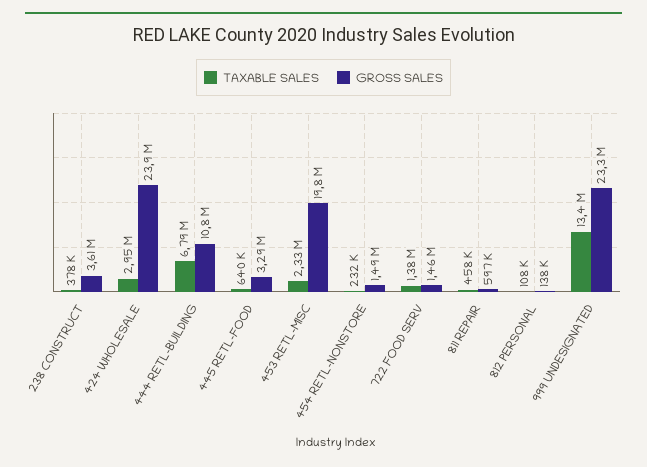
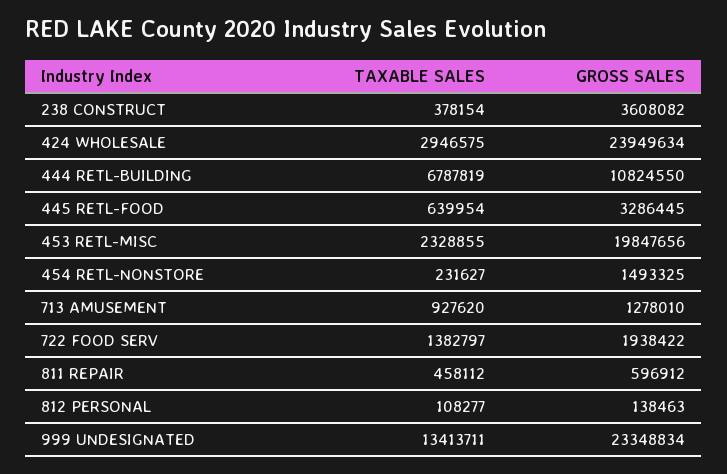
GROSS SALES, 722 FOOD SERV: 1460000 -> 1938422
TAXABLE SALES, 713 AMUSEMENT: none -> 927620
GROSS SALES, 713 AMUSEMENT: none -> 1278010

